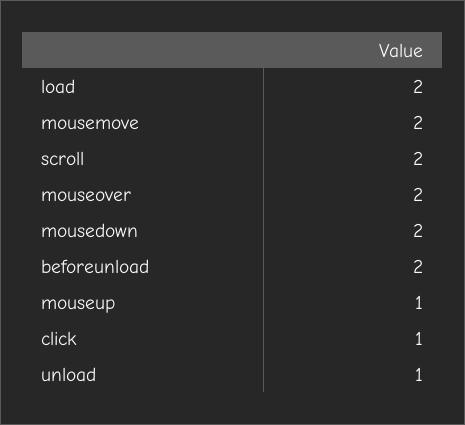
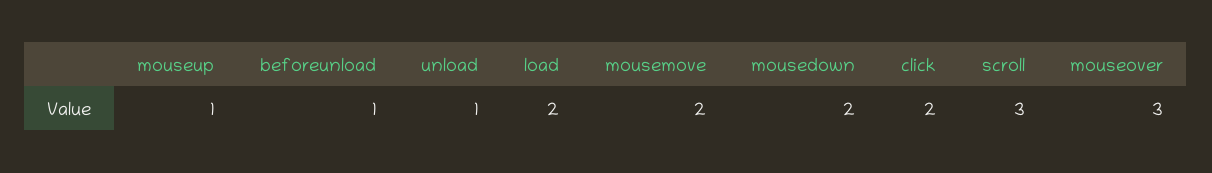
scroll: 2 -> 3
mouseover: 2 -> 3
beforeunload: 2 -> 1
click: 1 -> 2

